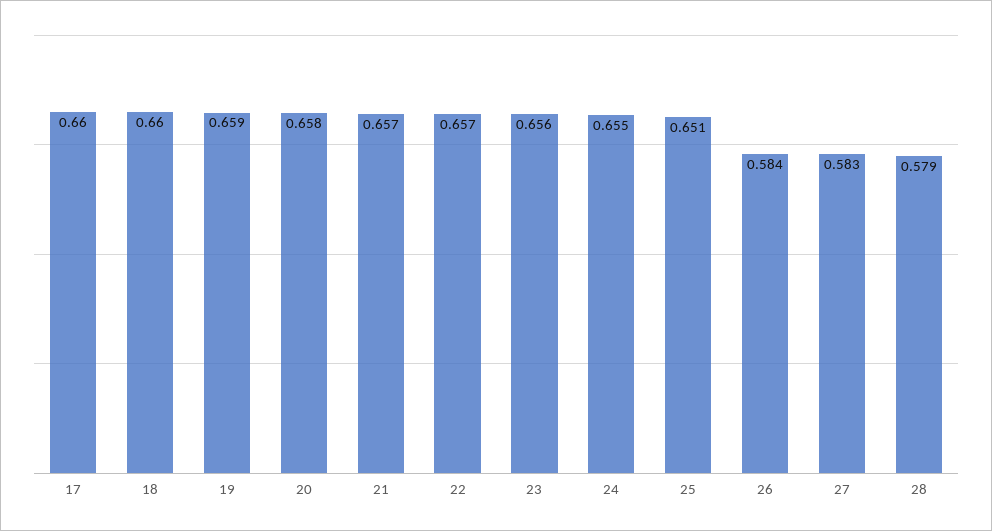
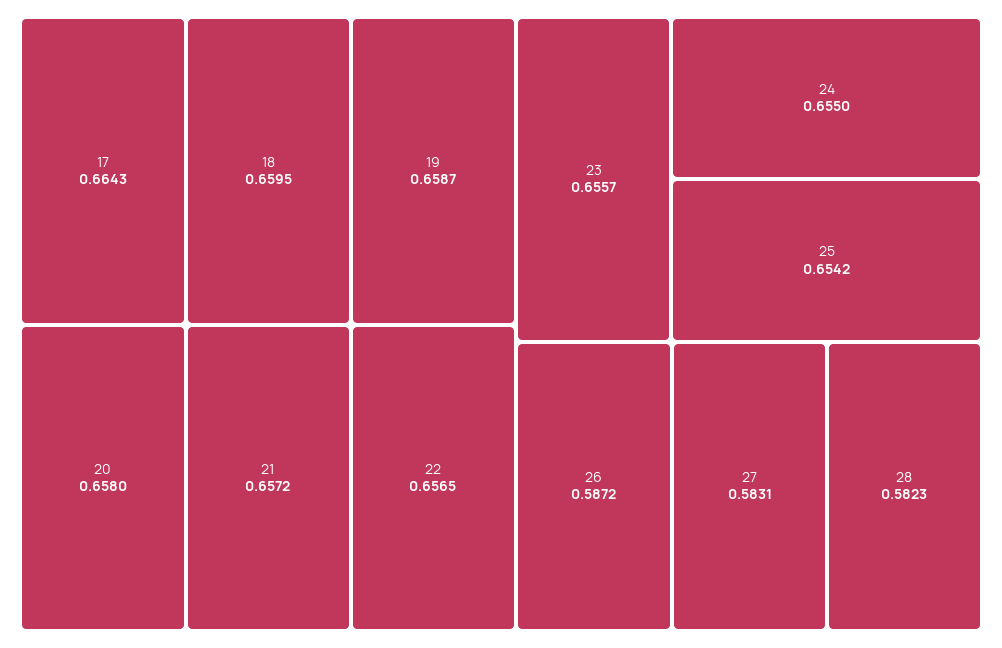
17: 0.66 -> 0.6643
25: 0.651 -> 0.6542
26: 0.584 -> 0.5872
28: 0.579 -> 0.5823

